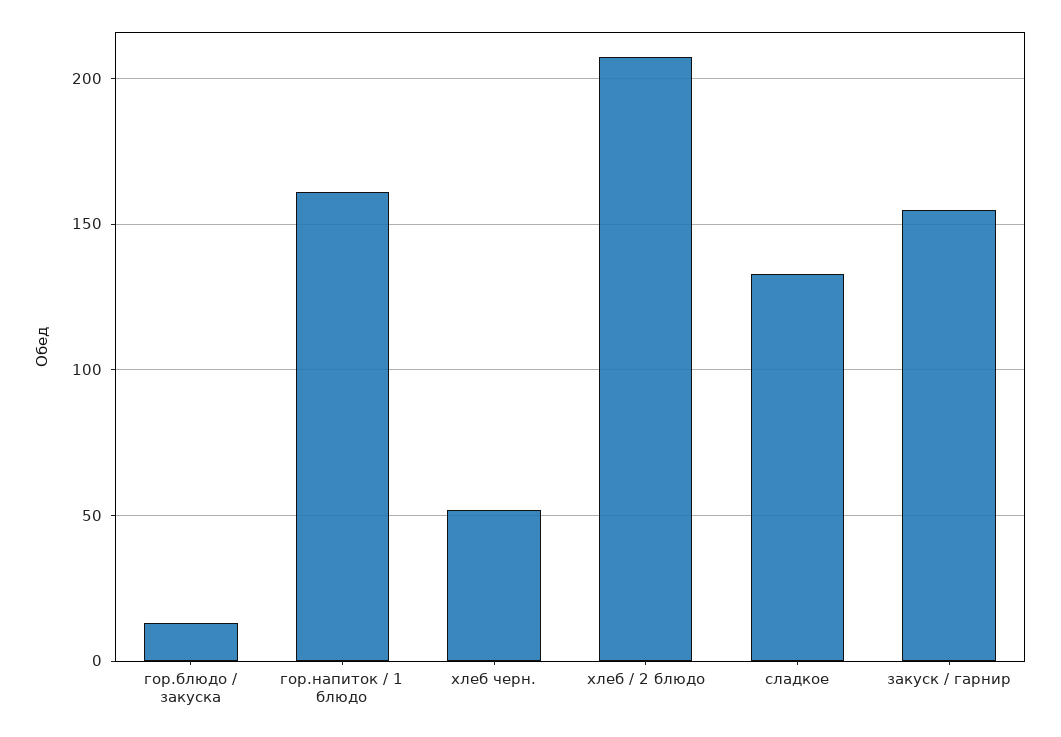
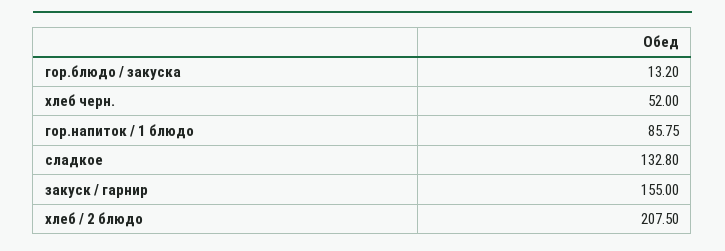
гор.напиток / 1 блюдо: 160 -> 85.75

